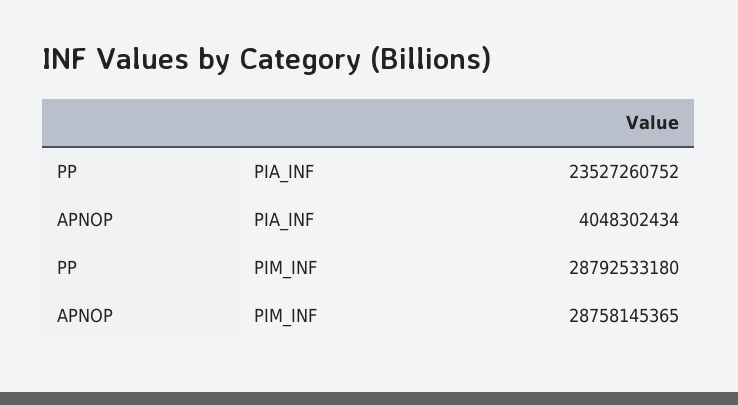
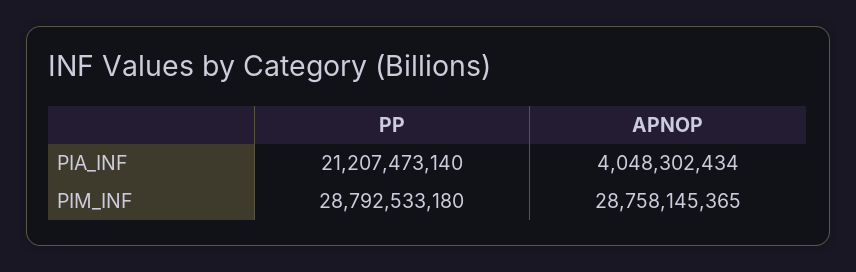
PP, PIA_INF: 23527260752 -> 21207473140

